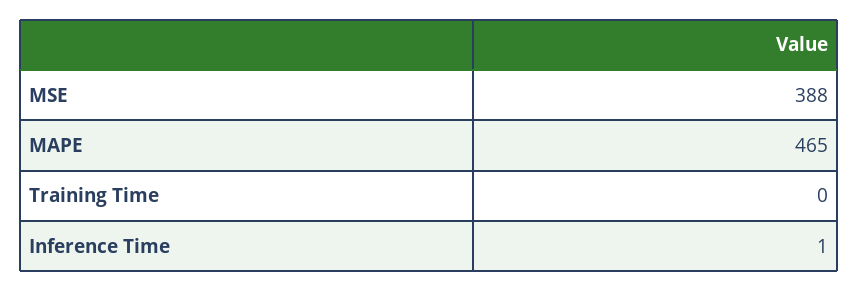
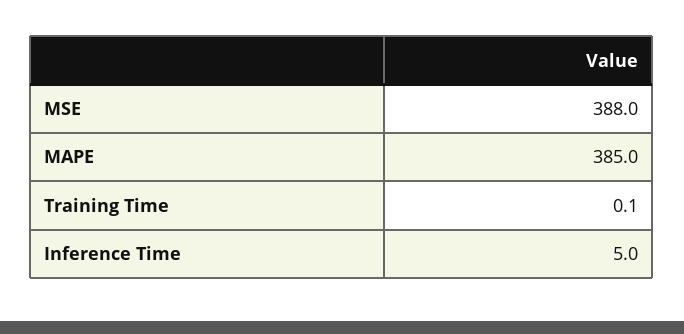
MAPE: 465 -> 385
Inference Time: 1 -> 5

